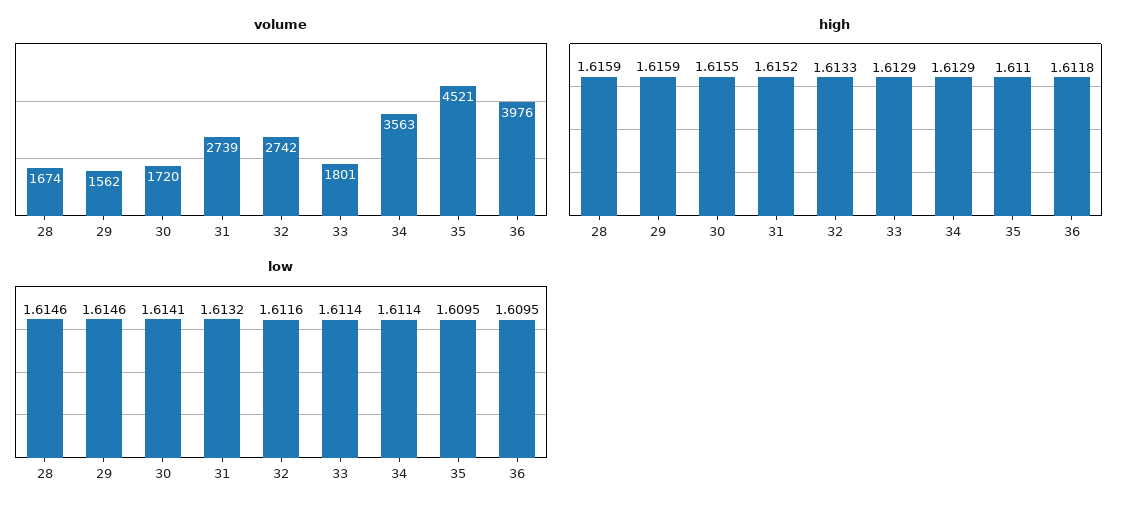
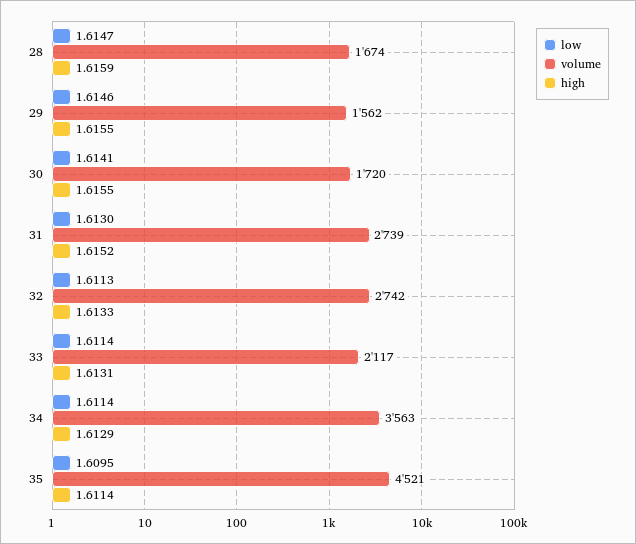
volume, 33: 1801 -> 2117
volume, 36: 3976 -> none
high, 29: 1.6159 -> 1.6155
high, 33: 1.6129 -> 1.6131
high, 35: 1.611 -> 1.6114
high, 36: 1.6118 -> none
low, 28: 1.6146 -> 1.6147
low, 31: 1.6132 -> 1.613
low, 32: 1.6116 -> 1.6113
low, 36: 1.6095 -> none

